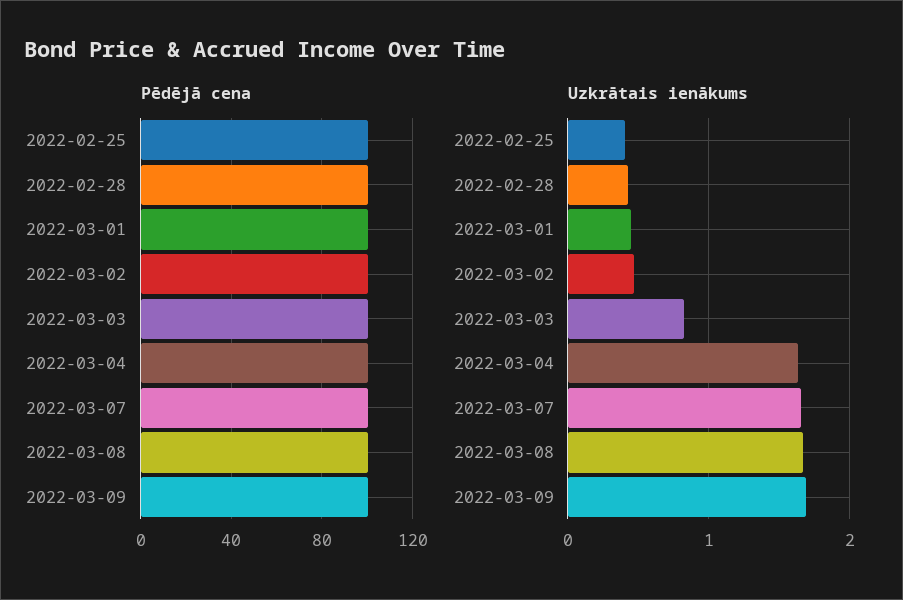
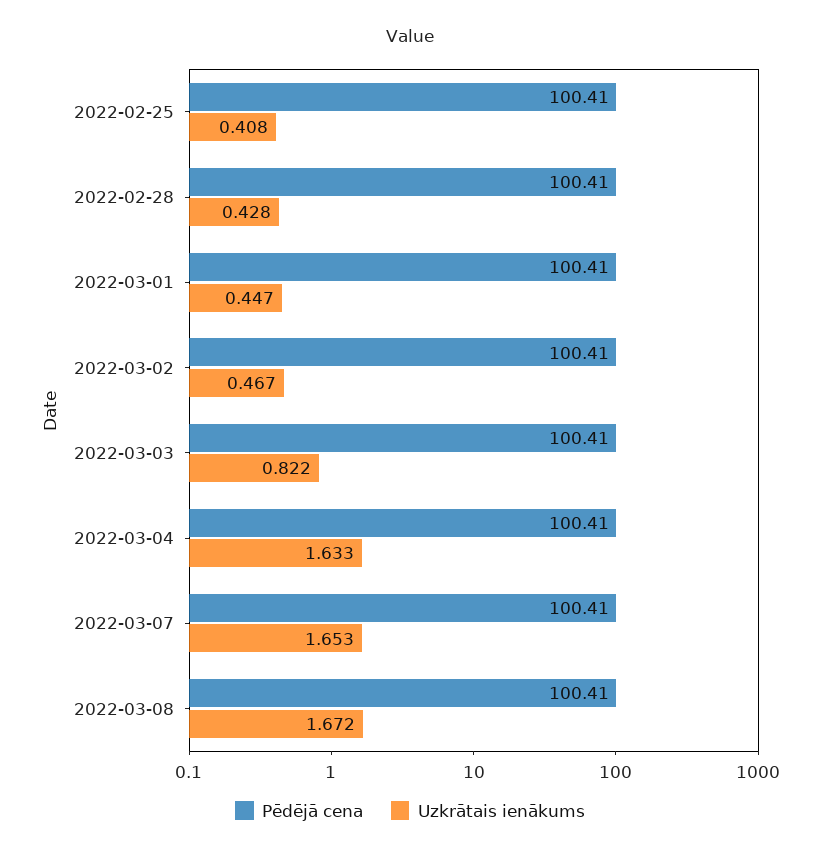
Pēdējā cena, 2022-03-09: 100 -> none
Uzkrātais ienākums, 2022-03-09: 1.7 -> none

